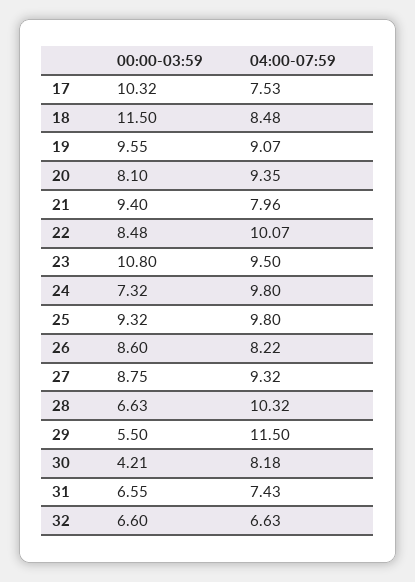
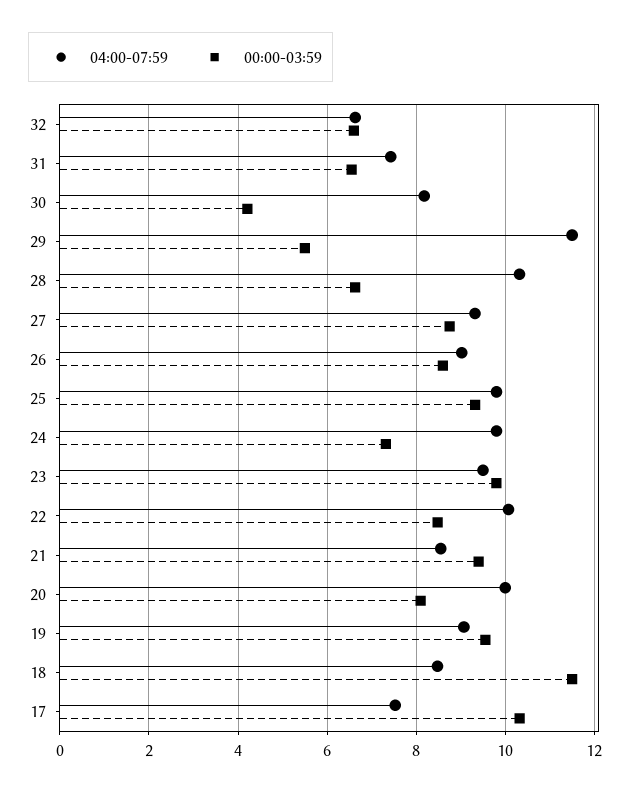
04:00-07:59, 20: 9.35 -> 10
04:00-07:59, 21: 7.96 -> 8.6
00:00-03:59, 23: 10.8 -> 9.8
04:00-07:59, 26: 8.22 -> 9

